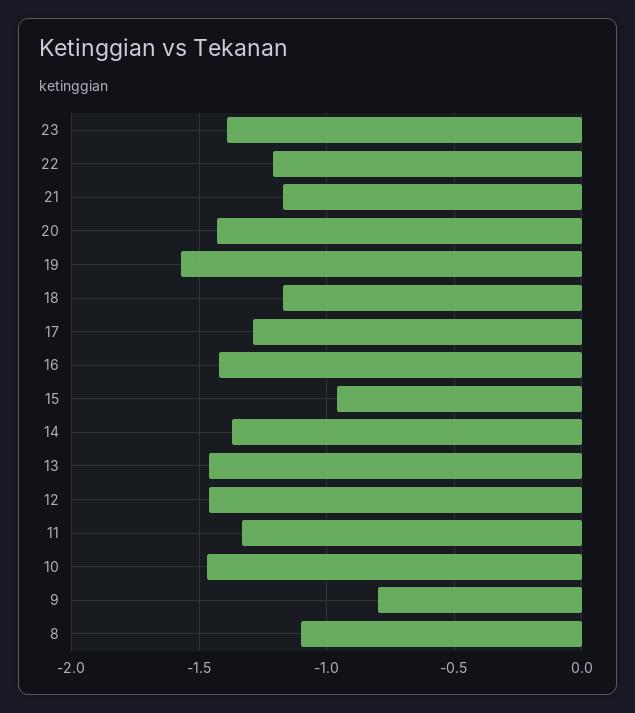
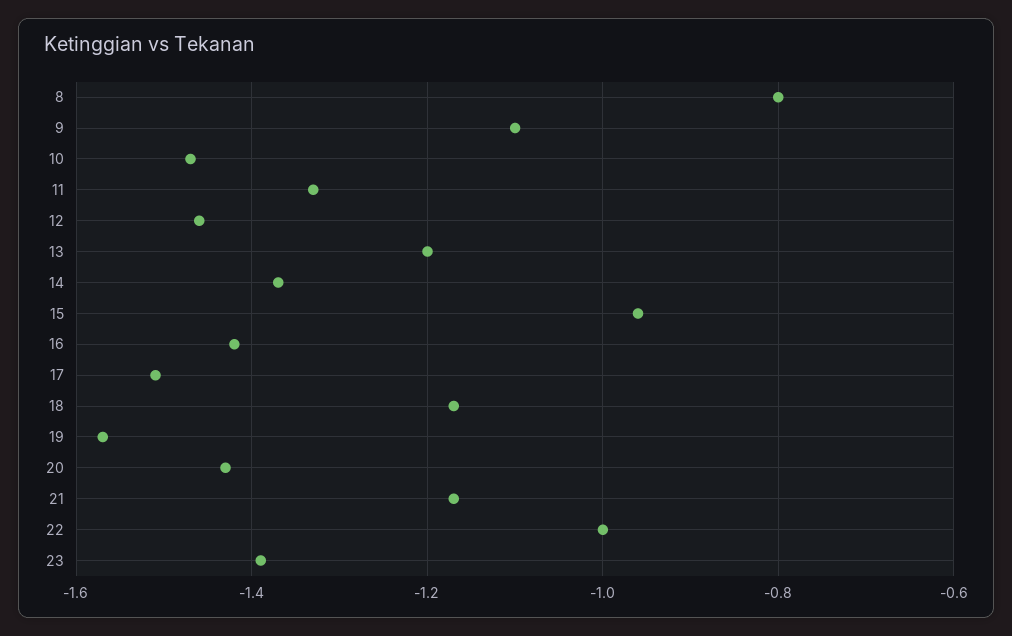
22: -1.2 -> -1
17: -1.3 -> -1.5
13: -1.45 -> -1.2
9: -0.8 -> -1.1
8: -1.1 -> -0.8

